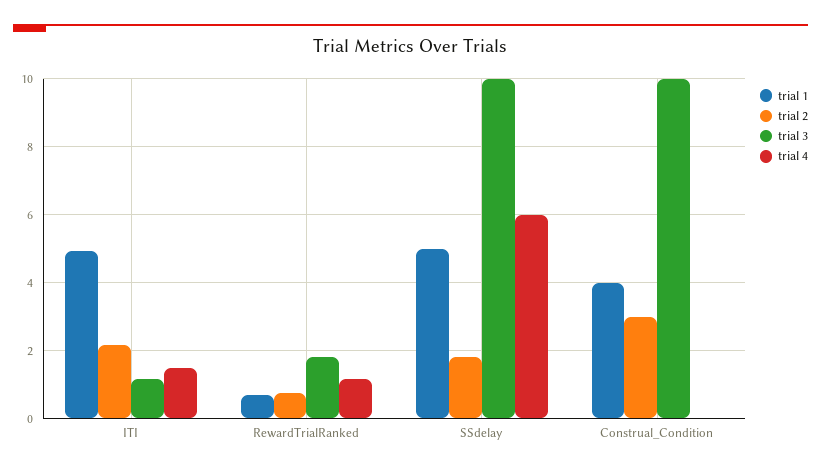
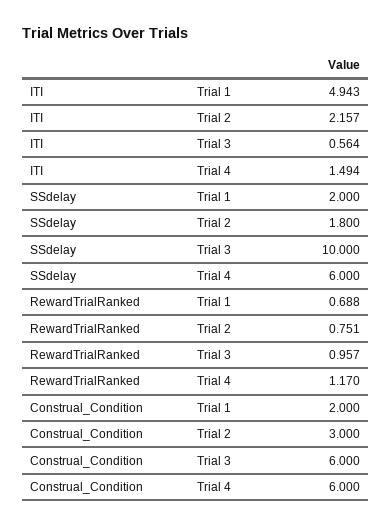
trial 3, ITI: 1.2 -> 0.564
trial 3, RewardTrialRanked: 1.8 -> 0.957
trial 1, SSdelay: 5 -> 2
trial 1, Construal_Condition: 4 -> 2
trial 3, Construal_Condition: 10 -> 6
trial 4, Construal_Condition: 0 -> 6

